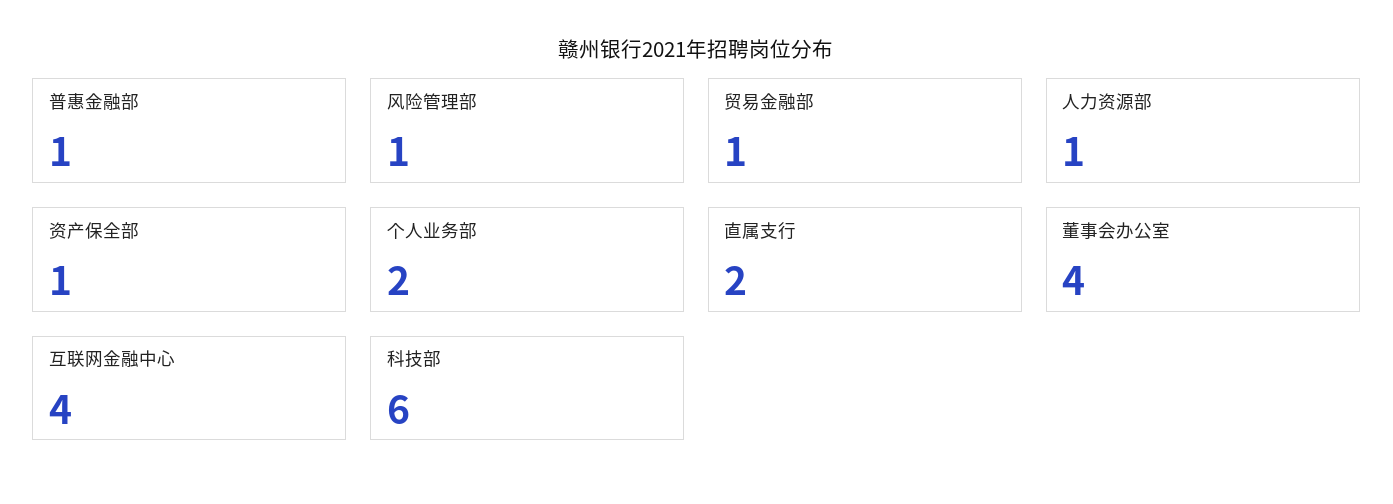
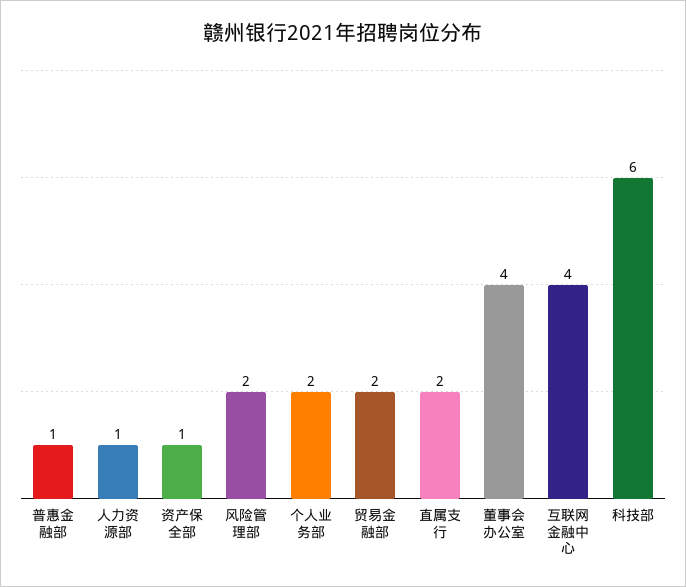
风险管理部: 1 -> 2
贸易金融部: 1 -> 2

